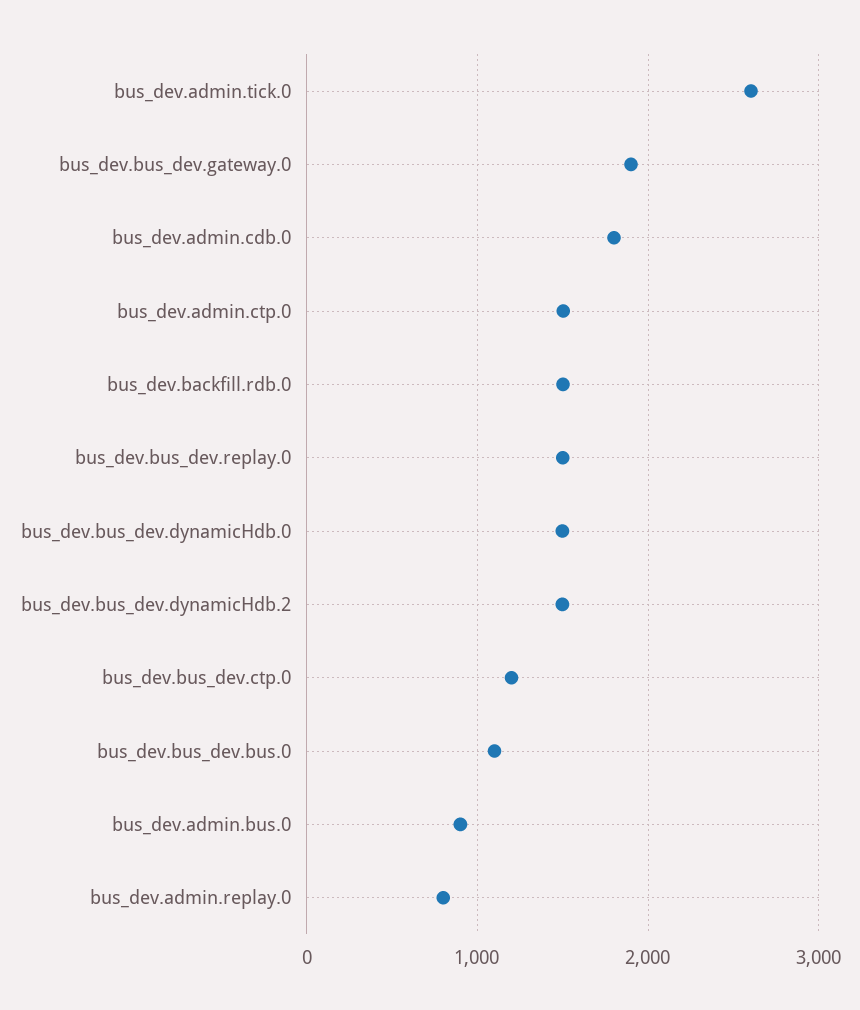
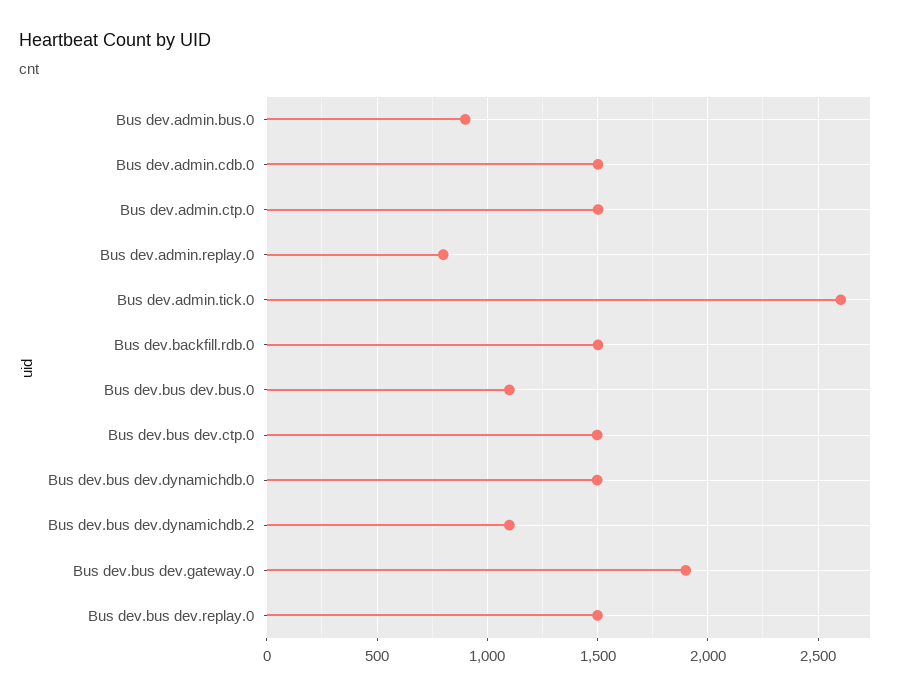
bus_dev.admin.cdb.0: 1800 -> 1500
bus_dev.bus_dev.dynamicHdb.2: 1500 -> 1100
bus_dev.bus_dev.ctp.0: 1200 -> 1500

